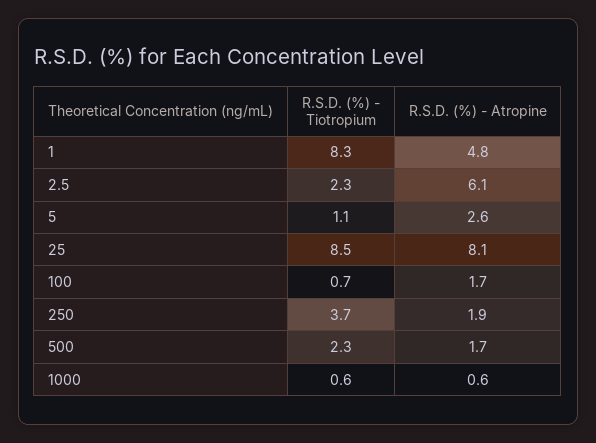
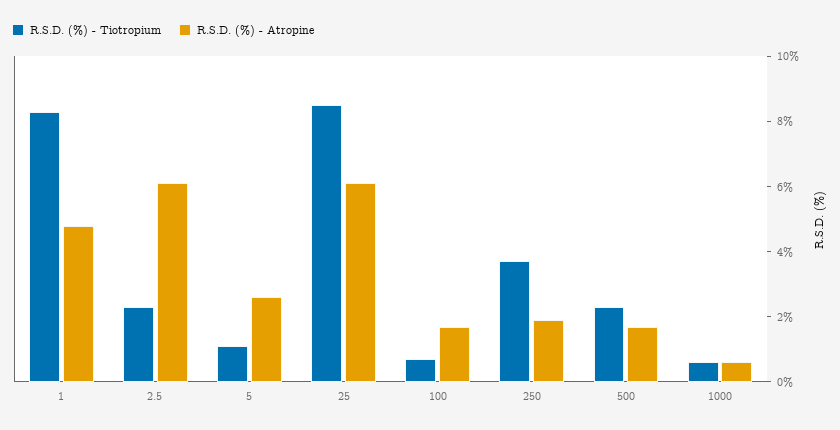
R.S.D. (%) - Atropine, 25: 8.1 -> 6

